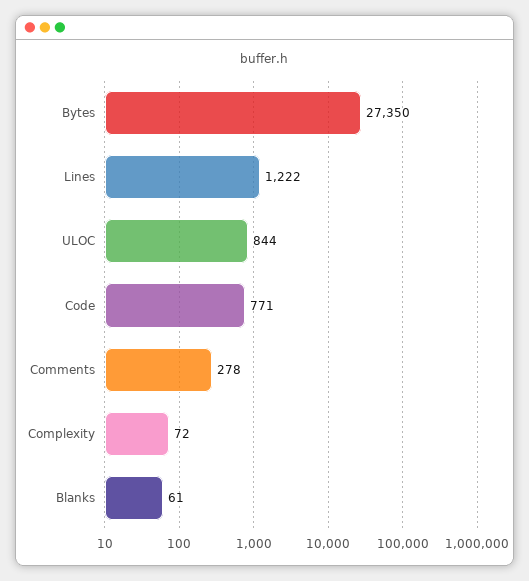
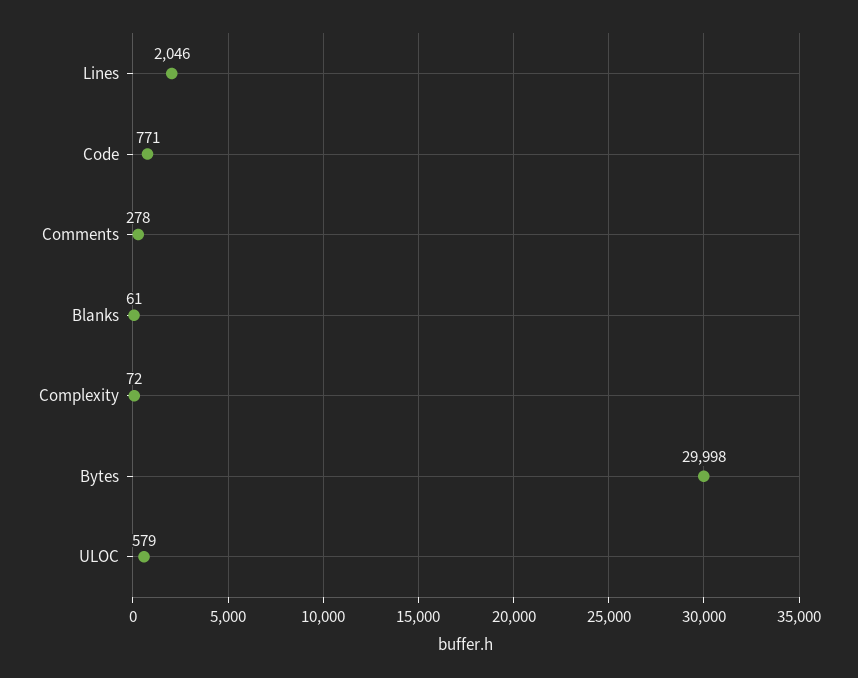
Bytes: 27350 -> 29998
Lines: 1222 -> 2046
ULOC: 844 -> 579

